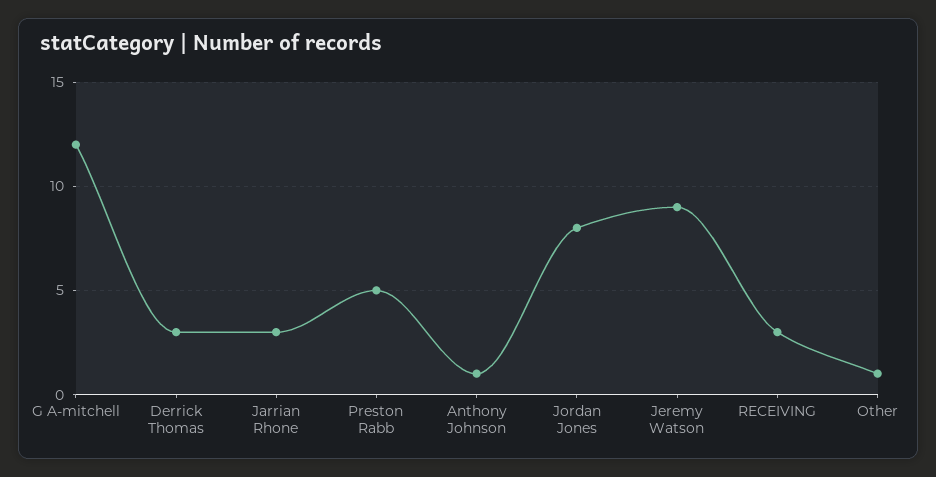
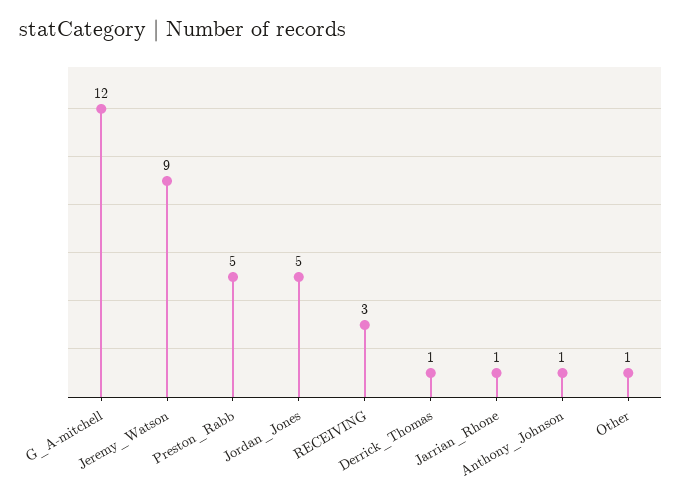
Derrick Thomas: 3 -> 1
Jarrian Rhone: 3 -> 1
Jordan Jones: 8 -> 5

